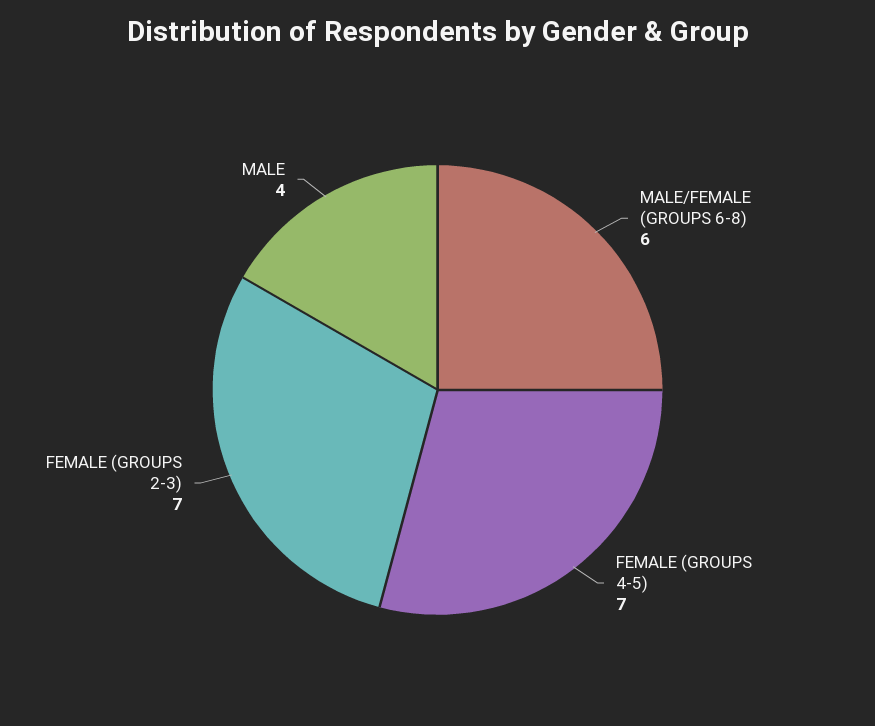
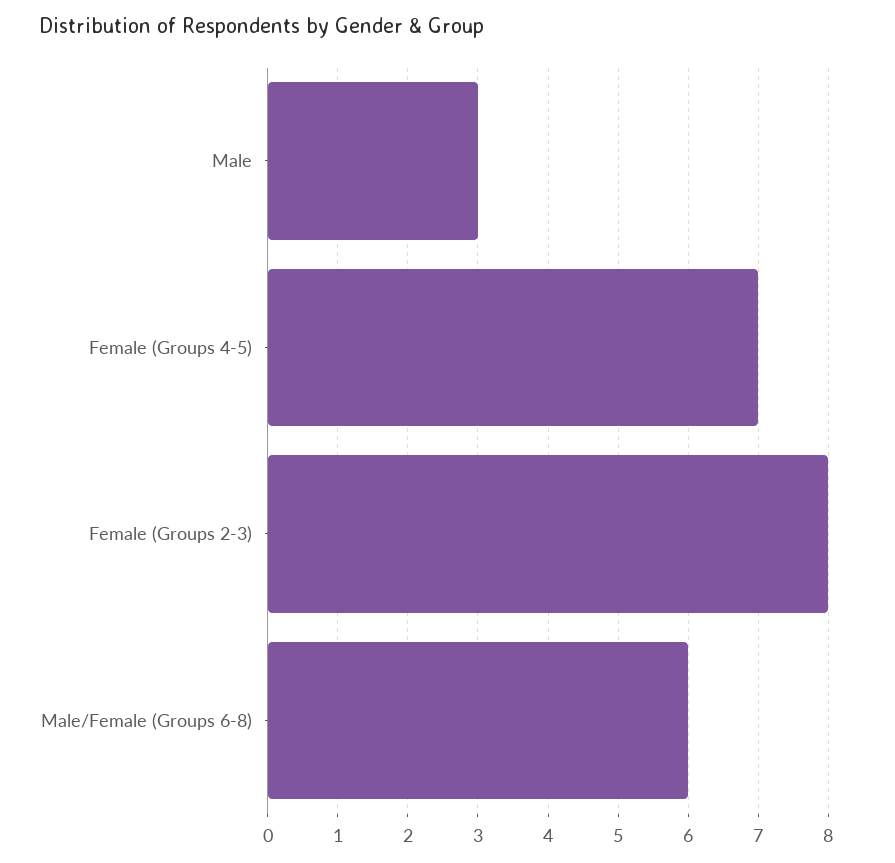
FEMALE (GROUPS 2-3): 7 -> 8
MALE: 4 -> 3

